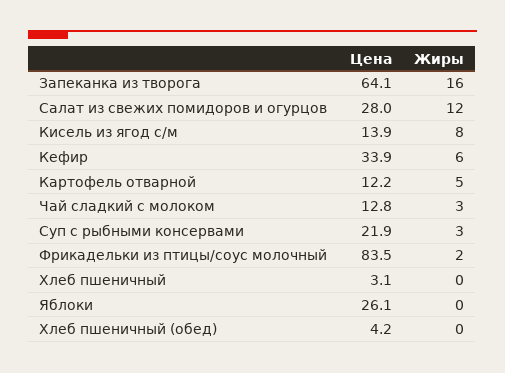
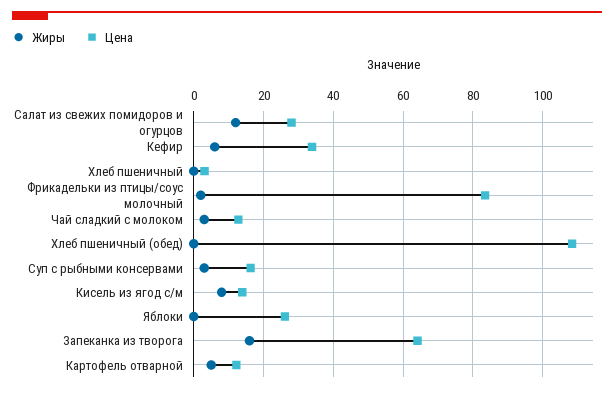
Цена, Суп с рыбными консервами: 21.9 -> 16
Цена, Хлеб пшеничный (обед): 4.2 -> 108

